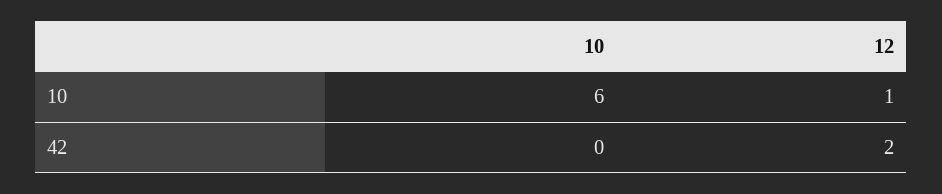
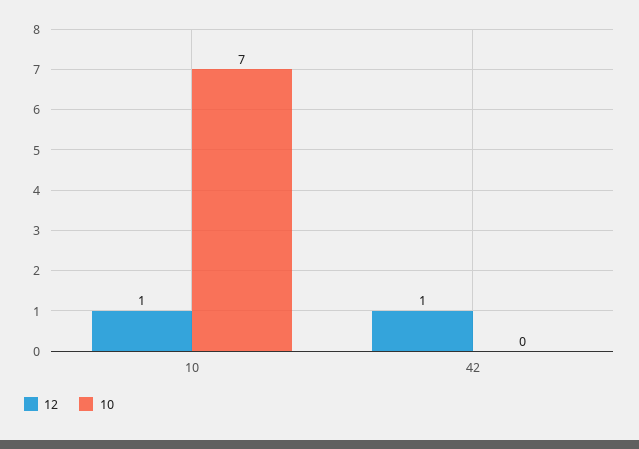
10, 10: 6 -> 7
12, 42: 2 -> 1

